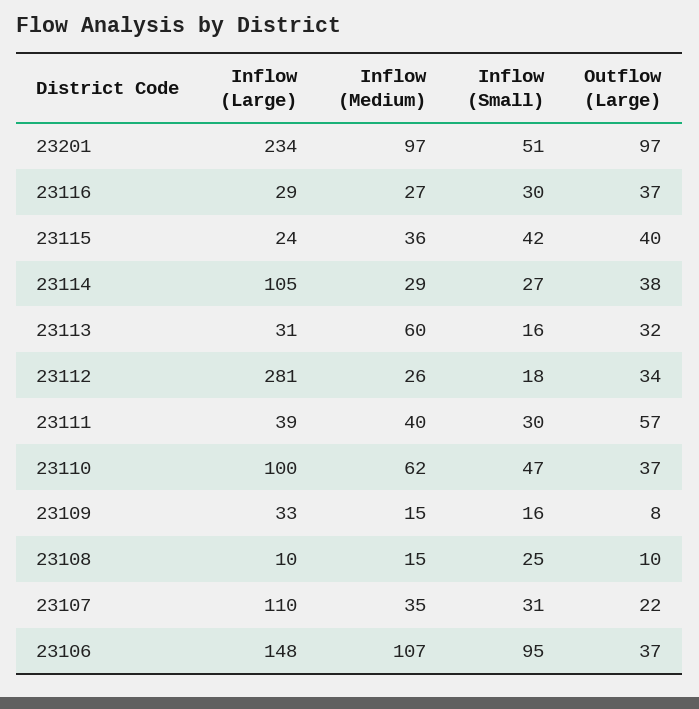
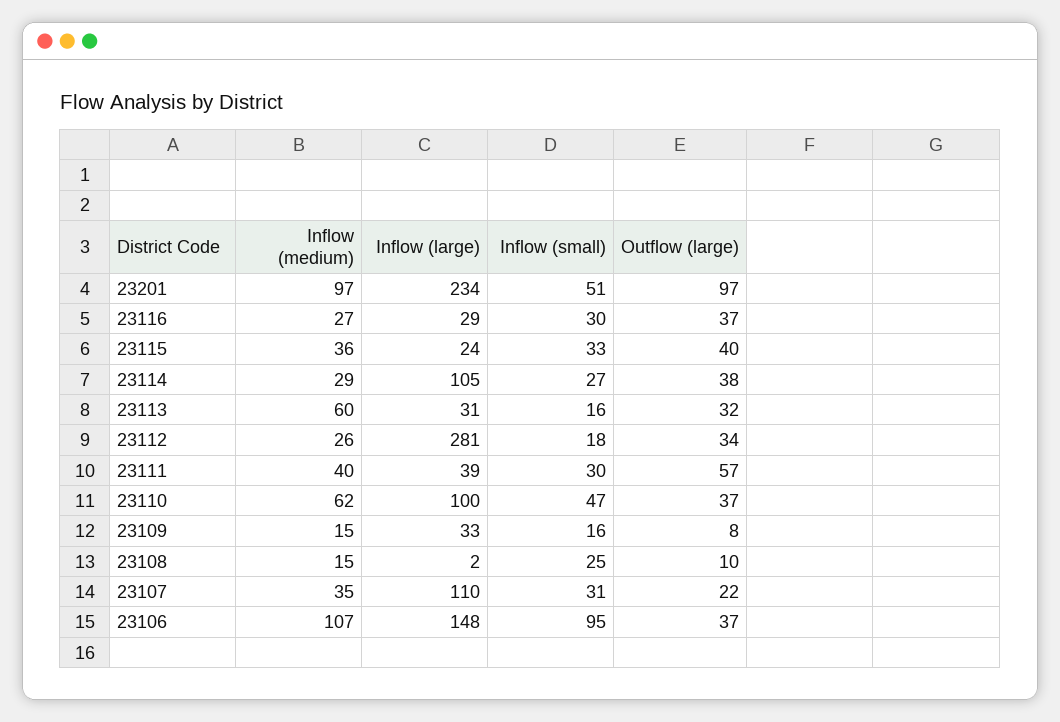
Inflow (Small), 23115: 42 -> 33
Inflow (Large), 23108: 10 -> 2

